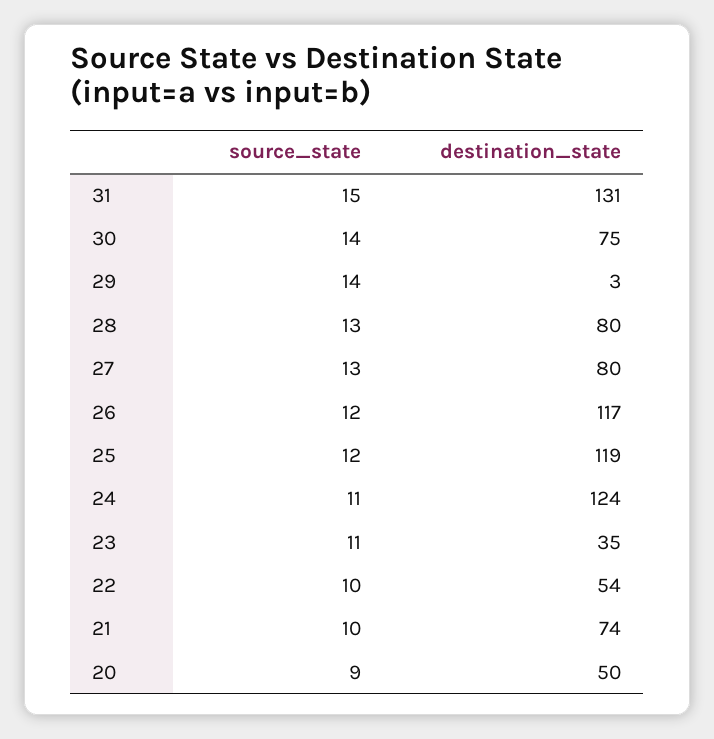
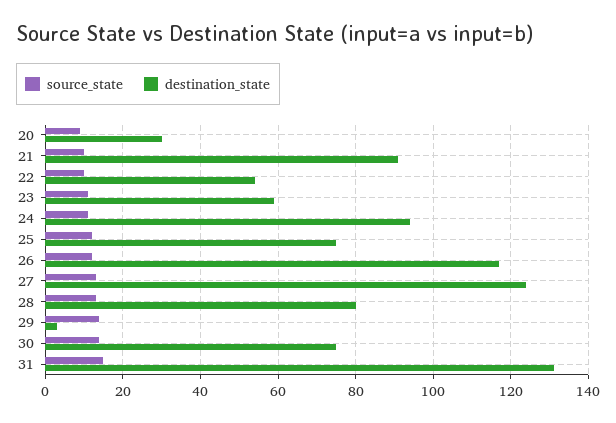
destination_state, 27: 80 -> 125
destination_state, 25: 119 -> 75
destination_state, 24: 124 -> 95
destination_state, 23: 35 -> 60
destination_state, 21: 74 -> 90
destination_state, 20: 50 -> 30

